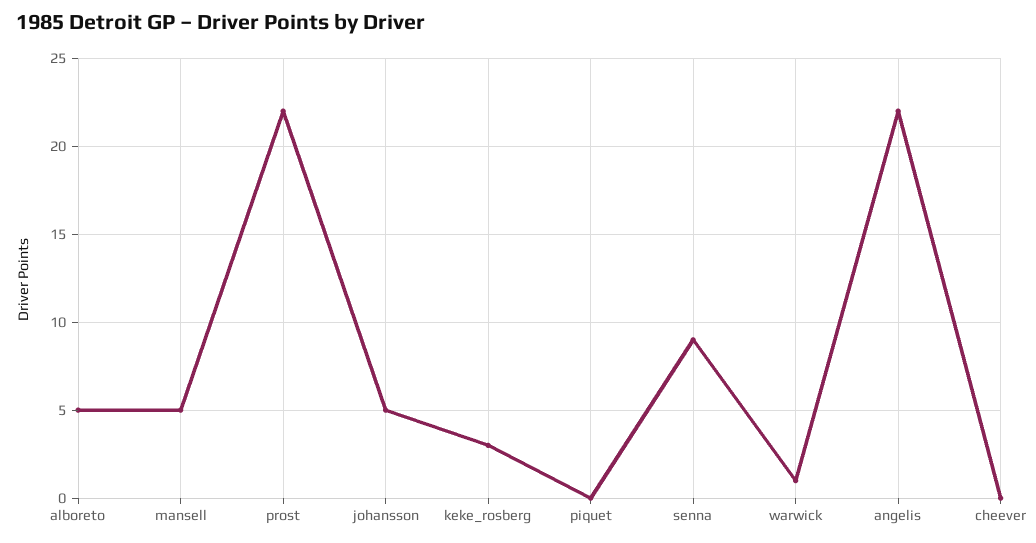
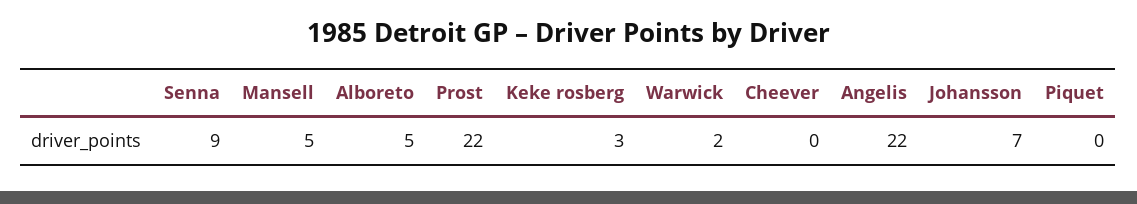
johansson: 5 -> 7
warwick: 1 -> 2

